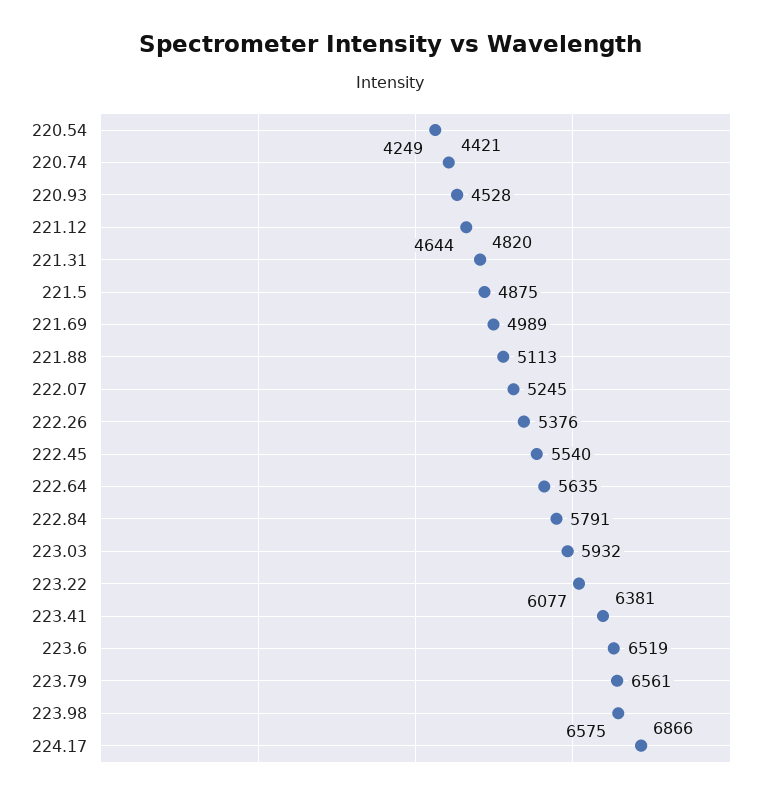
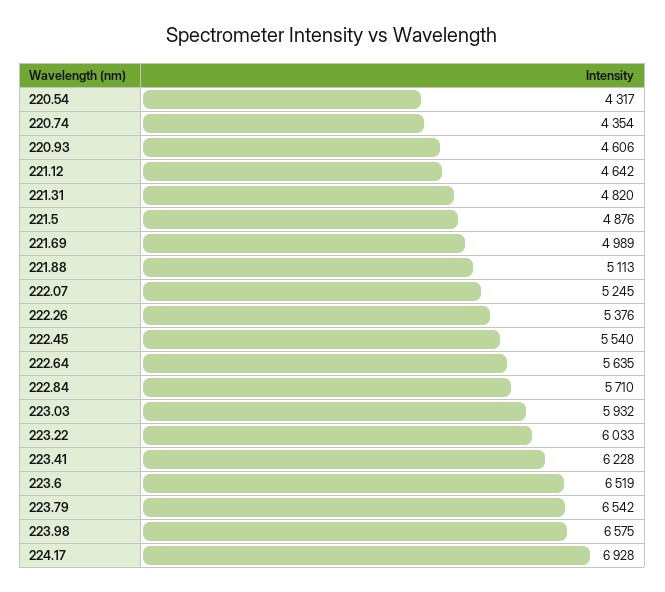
220.54: 4249 -> 4317
220.74: 4421 -> 4354
220.93: 4528 -> 4606
221.12: 4644 -> 4642
221.5: 4875 -> 4876
222.84: 5791 -> 5710
223.22: 6077 -> 6033
223.41: 6381 -> 6228
223.79: 6561 -> 6542
224.17: 6866 -> 6928

